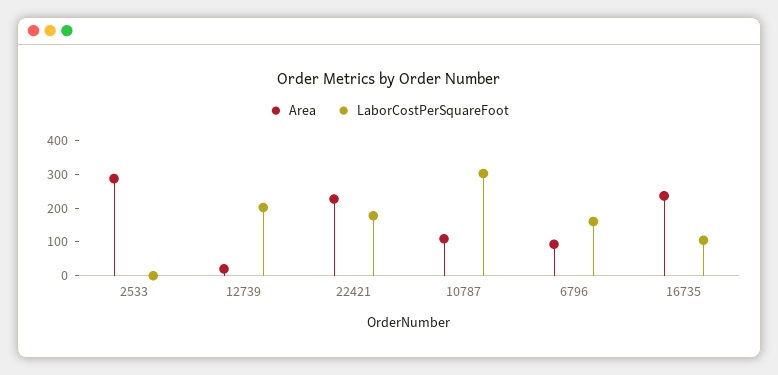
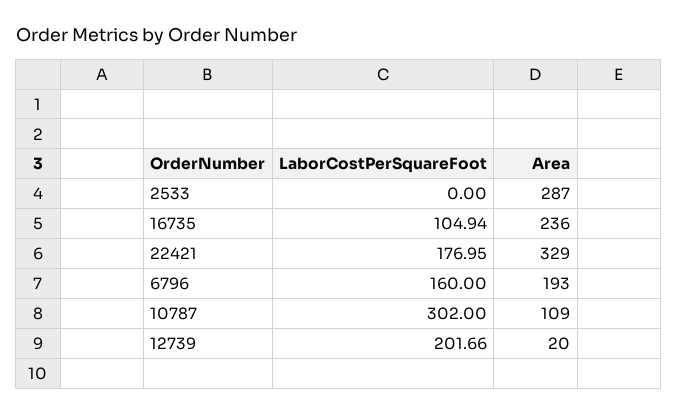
Area, 22421: 225 -> 329
Area, 6796: 100 -> 193

